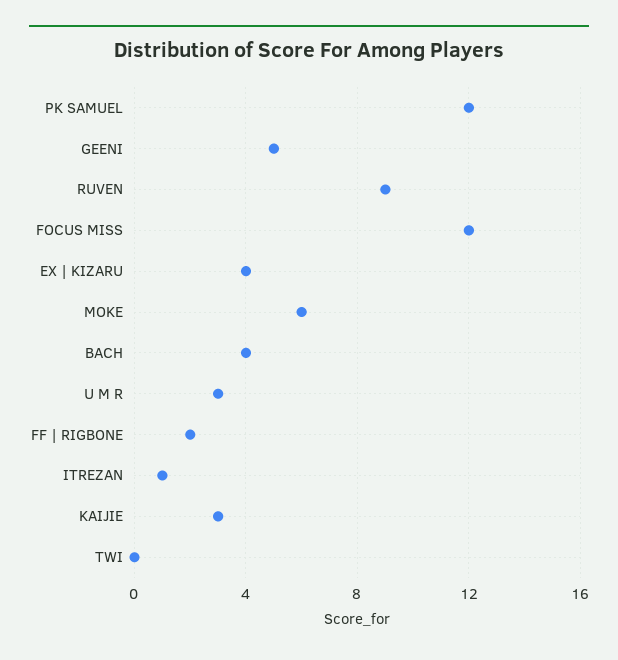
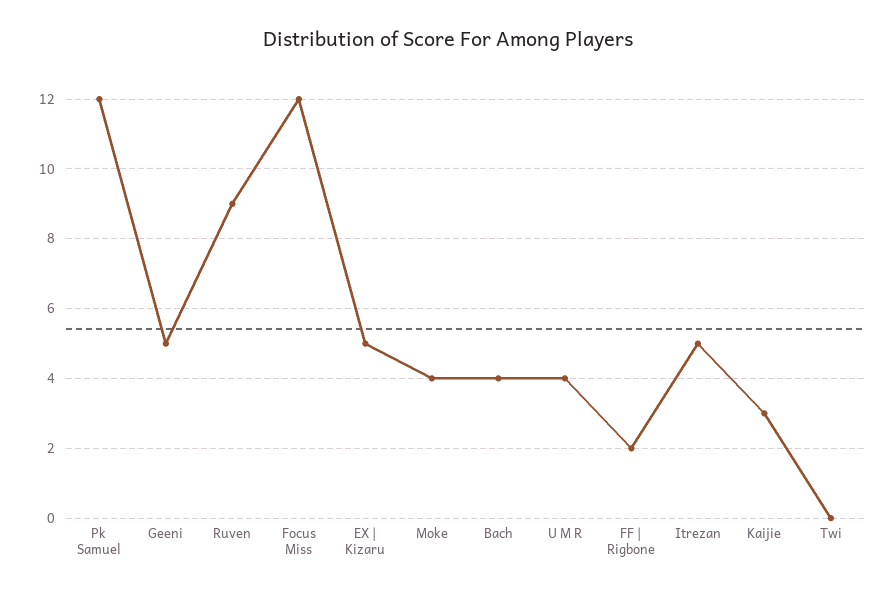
EX | KIZARU: 4 -> 5
MOKE: 6 -> 4
U M R: 3 -> 4
ITREZAN: 1 -> 5

